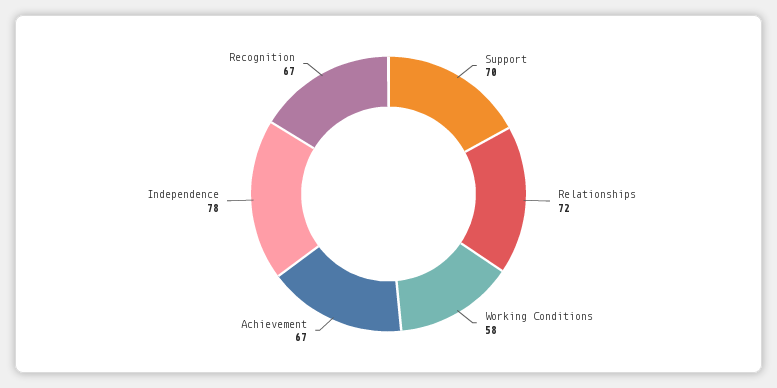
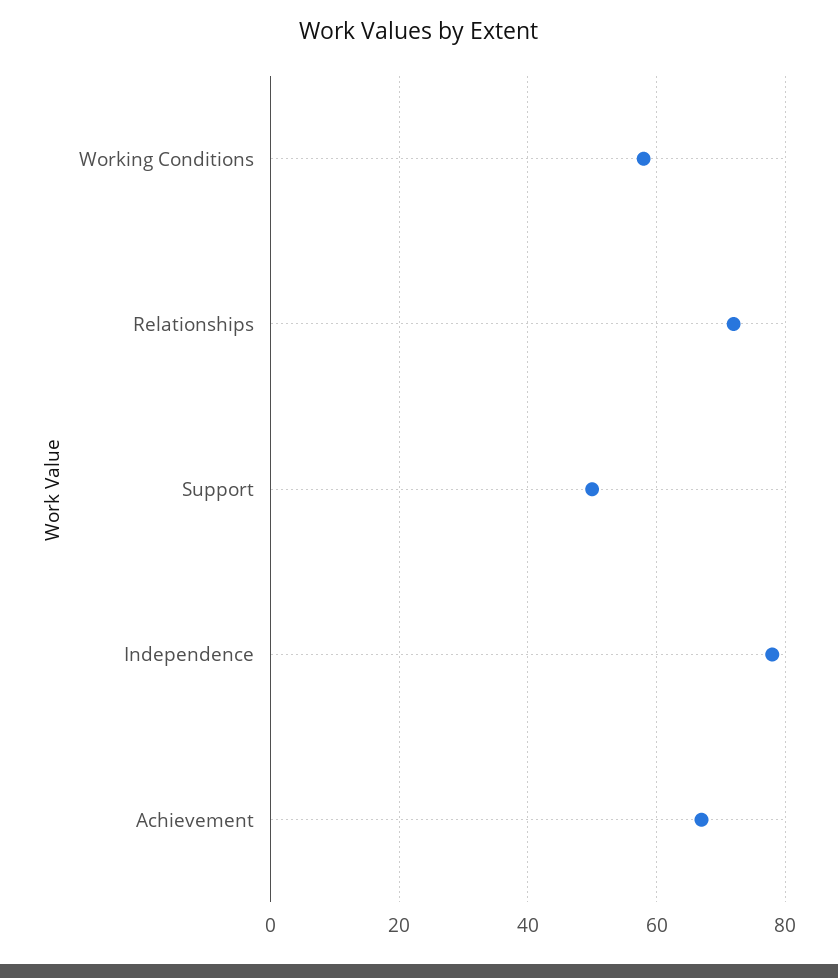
Support: 70 -> 50
Recognition: 67 -> none

